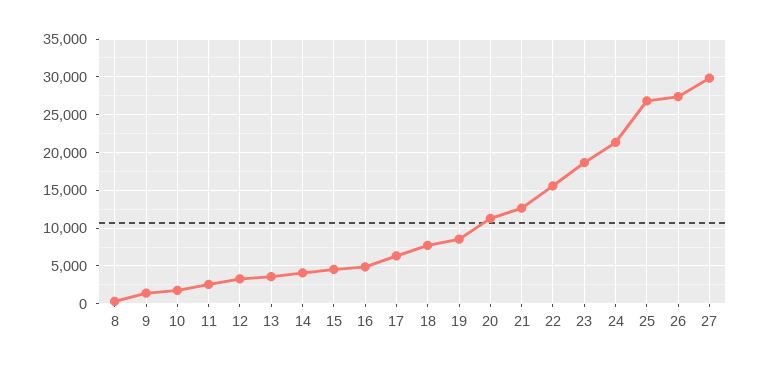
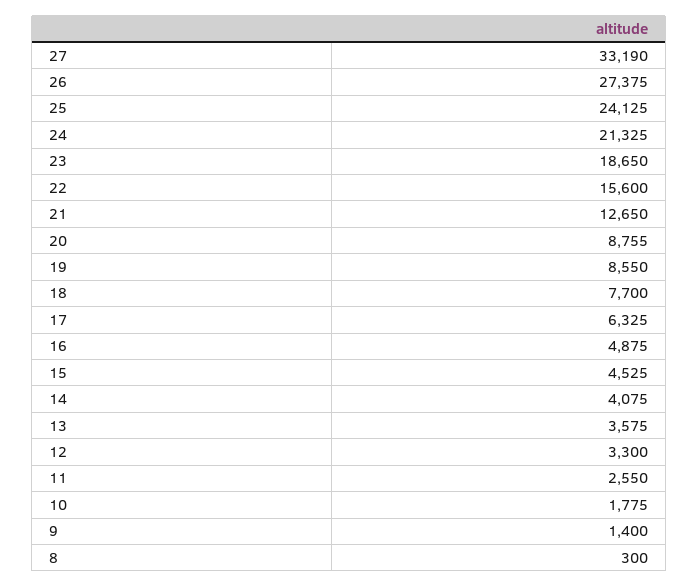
20: 11000 -> 8755
25: 27000 -> 24125
27: 30000 -> 33190

